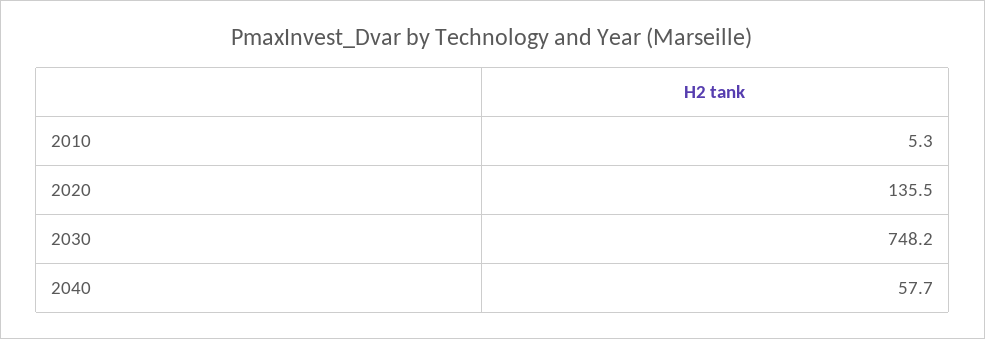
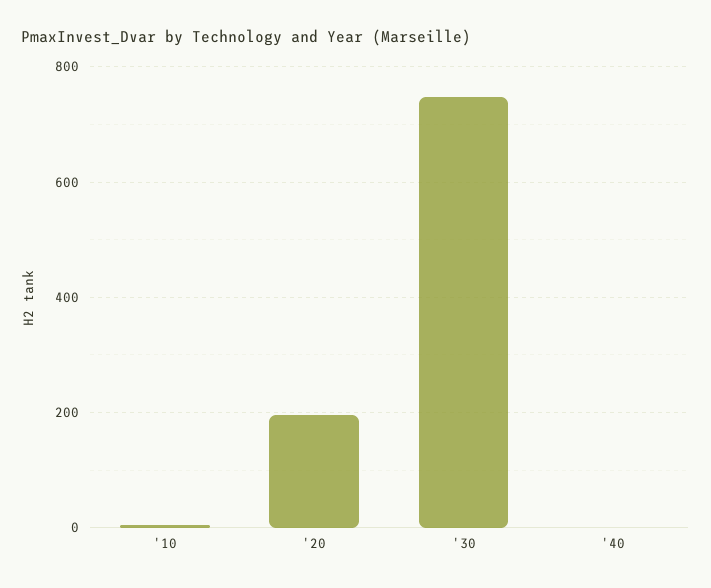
2020: 135.5 -> 200
2040: 57.7 -> 0

